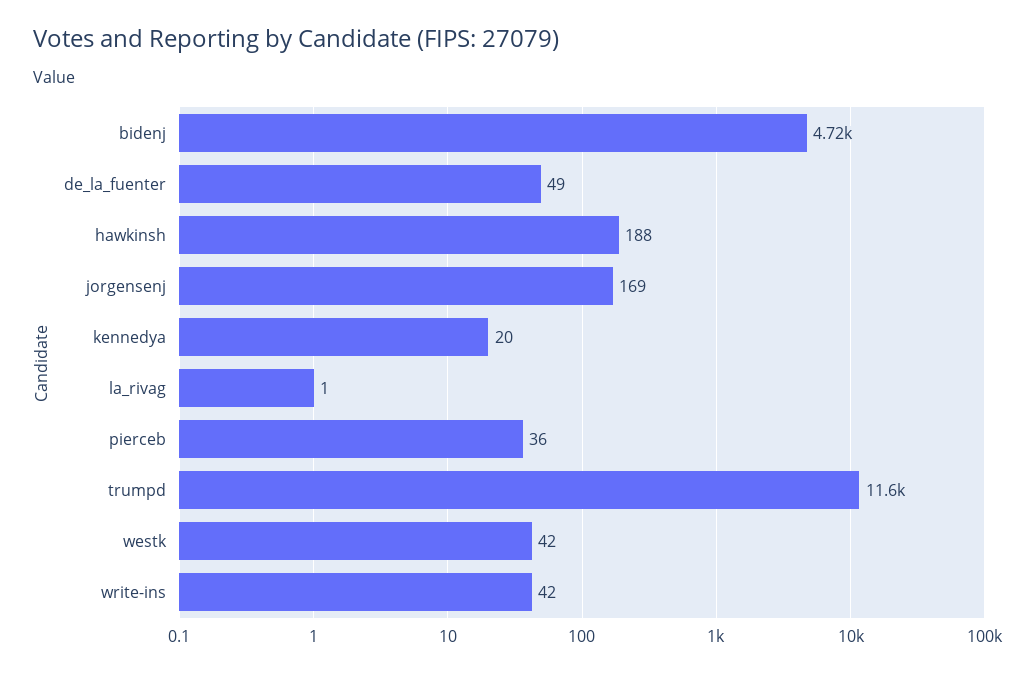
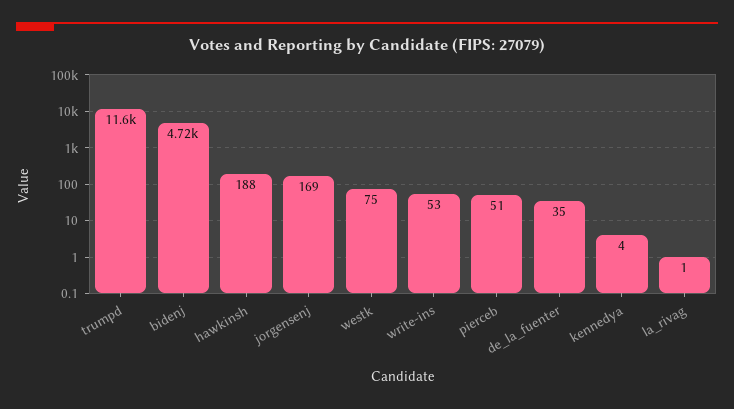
de_la_fuenter: 49 -> 35
kennedya: 20 -> 4
pierceb: 36 -> 51
westk: 42 -> 75
write-ins: 42 -> 53

